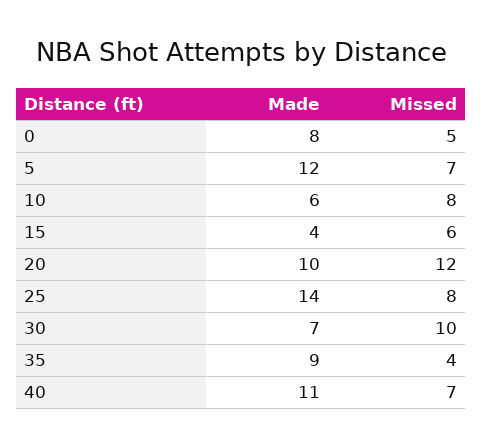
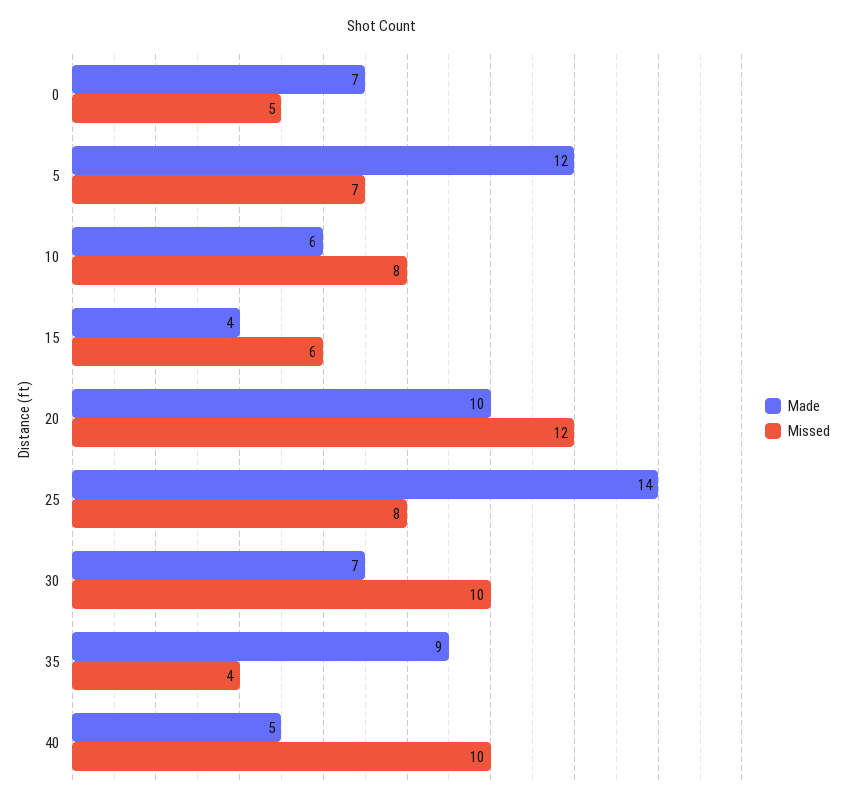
Made, 0: 8 -> 7
Made, 40: 11 -> 5
Missed, 40: 7 -> 10

